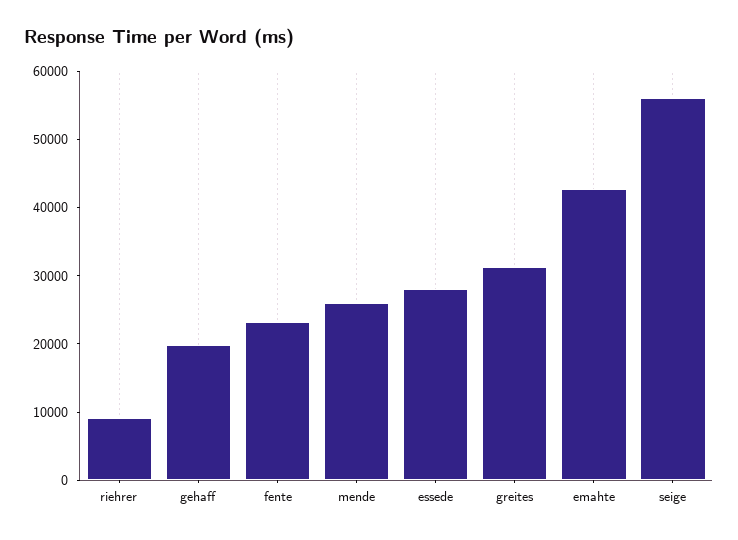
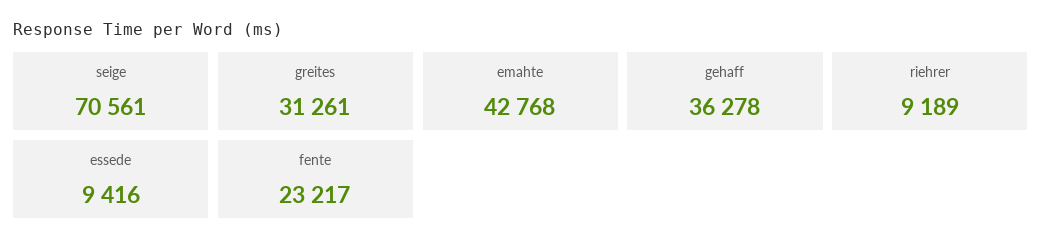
gehaff: 20000 -> 36278
mende: 26000 -> none
essede: 28000 -> 9416
seige: 56000 -> 70561

